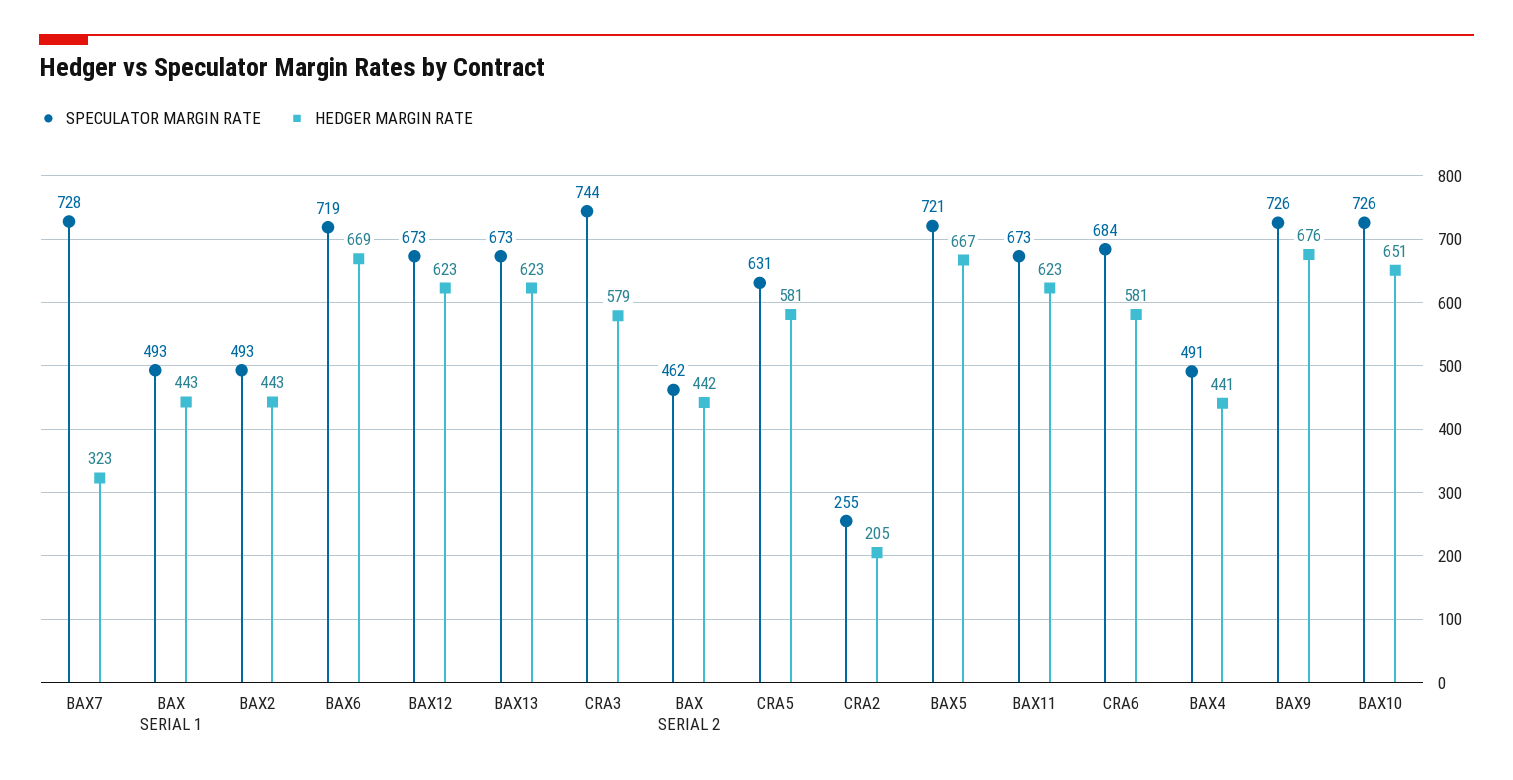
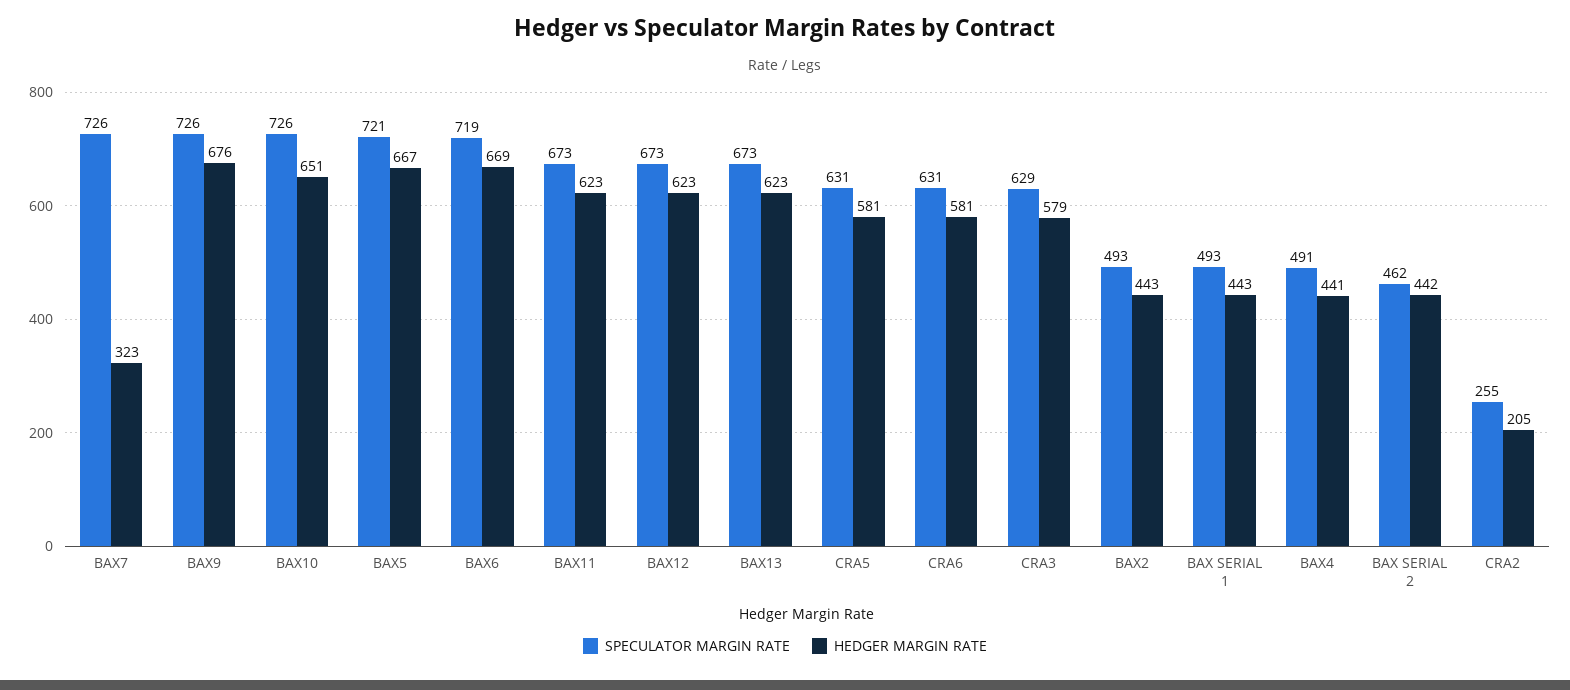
SPECULATOR MARGIN RATE, BAX7: 728 -> 726
SPECULATOR MARGIN RATE, CRA3: 744 -> 629
SPECULATOR MARGIN RATE, CRA6: 684 -> 631

